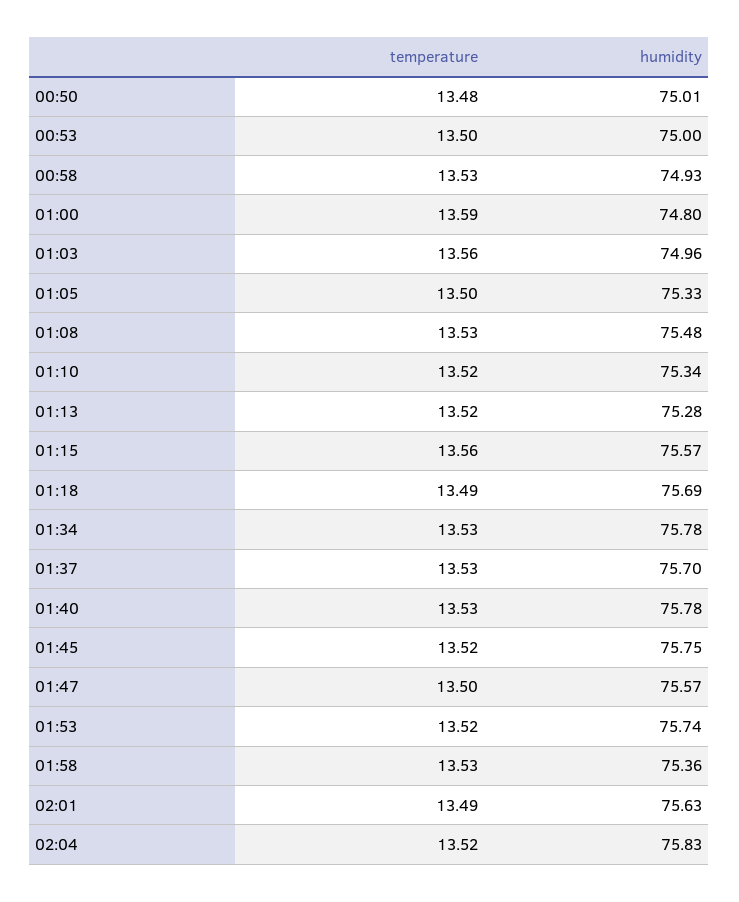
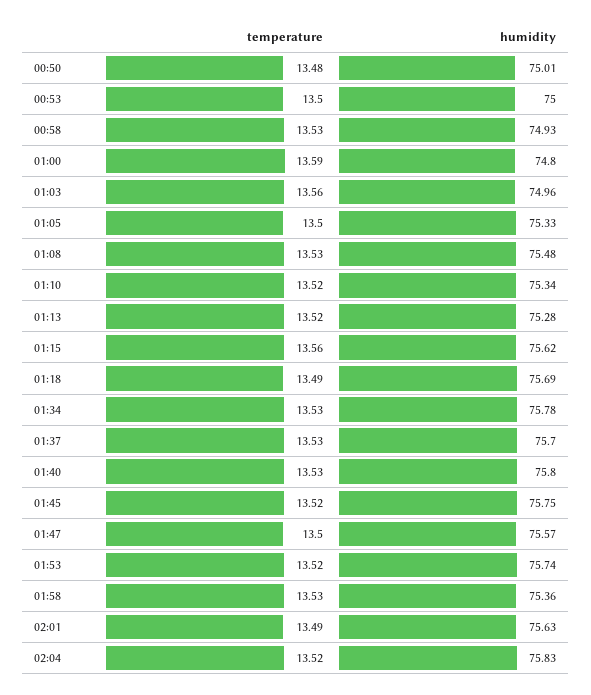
humidity, 01:15: 75.57 -> 75.62
humidity, 01:40: 75.78 -> 75.8

